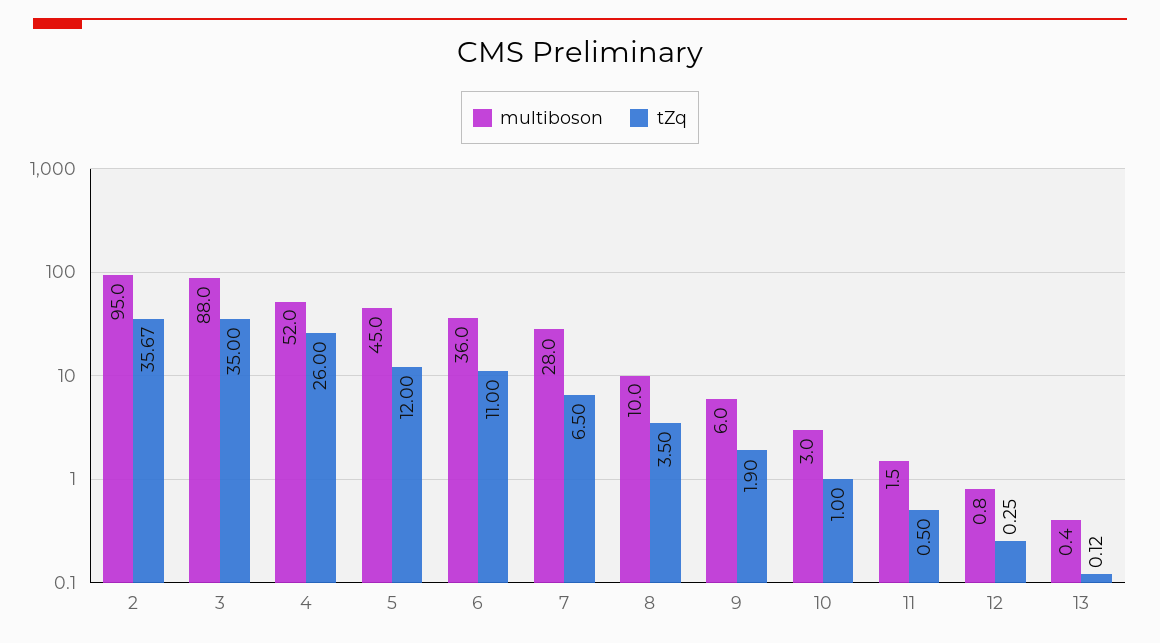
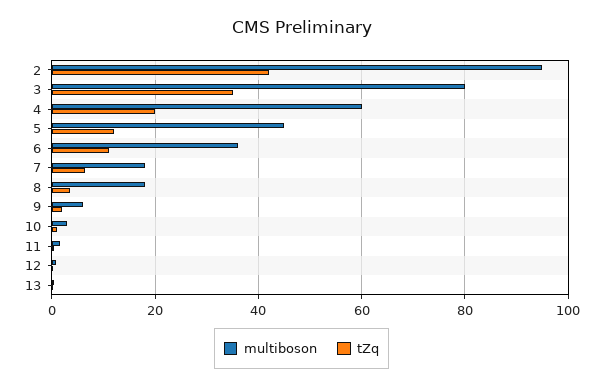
tZq, 2: 35.67 -> 42
multiboson, 3: 88 -> 80
multiboson, 4: 52 -> 60
tZq, 4: 26 -> 20
multiboson, 7: 28 -> 18
multiboson, 8: 10 -> 18

